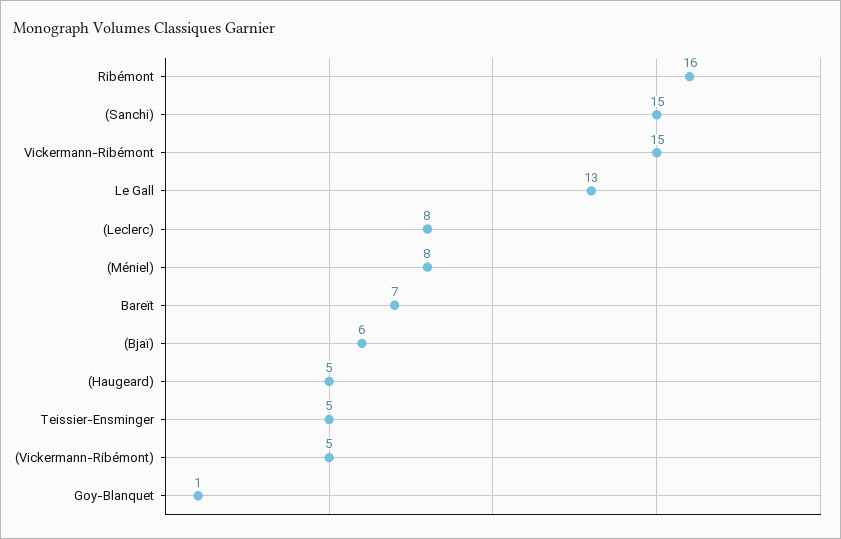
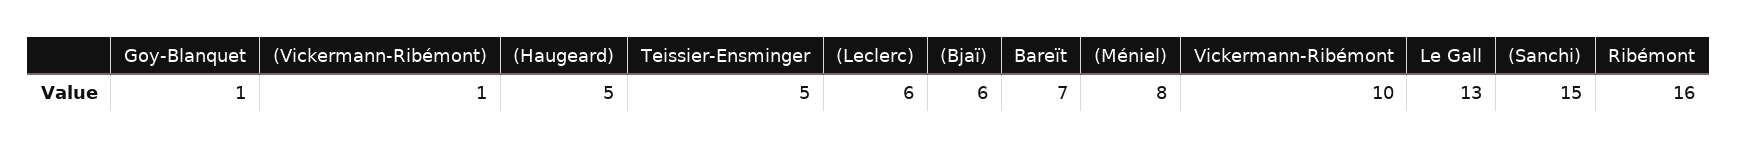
Vickermann-Ribémont: 15 -> 10
(Leclerc): 8 -> 6
(Vickermann-Ribémont): 5 -> 1

